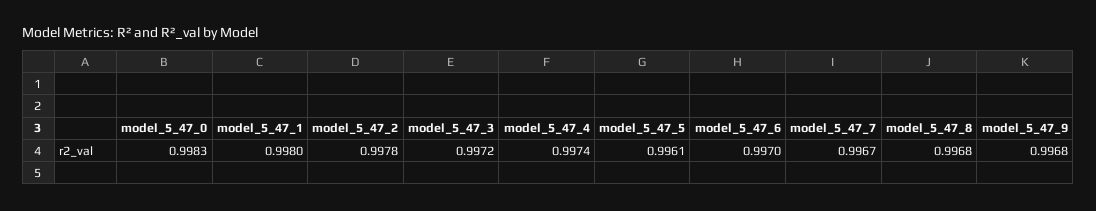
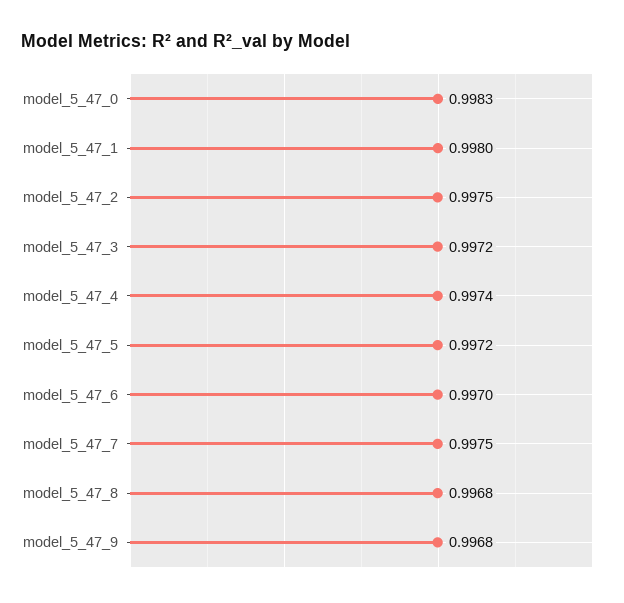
model_5_47_2: 0.9978 -> 0.9975
model_5_47_5: 0.9961 -> 0.9972
model_5_47_7: 0.9967 -> 0.9975

